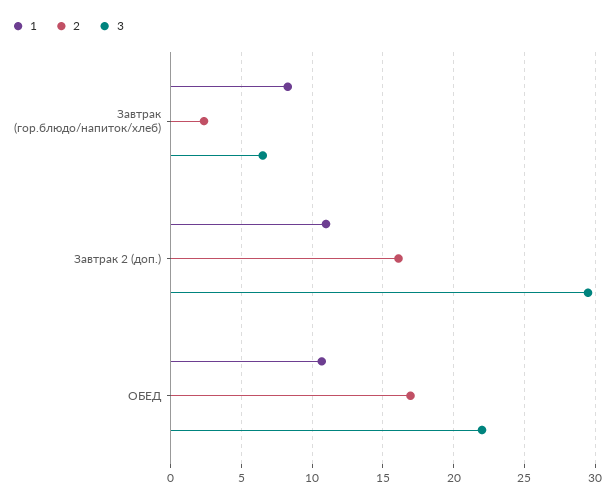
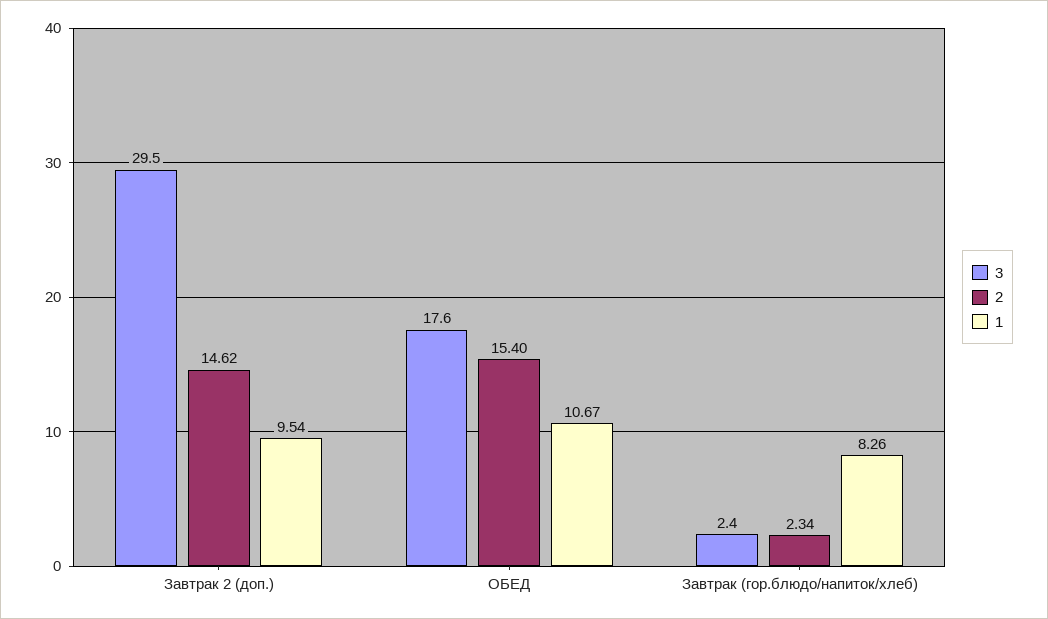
3, Завтрак (гор.блюдо/напиток/хлеб): 6.5 -> 2.4
1, Завтрак 2 (доп.): 11 -> 9.54
2, Завтрак 2 (доп.): 16 -> 14.62
2, ОБЕД: 17 -> 15.4
3, ОБЕД: 22 -> 17.6

